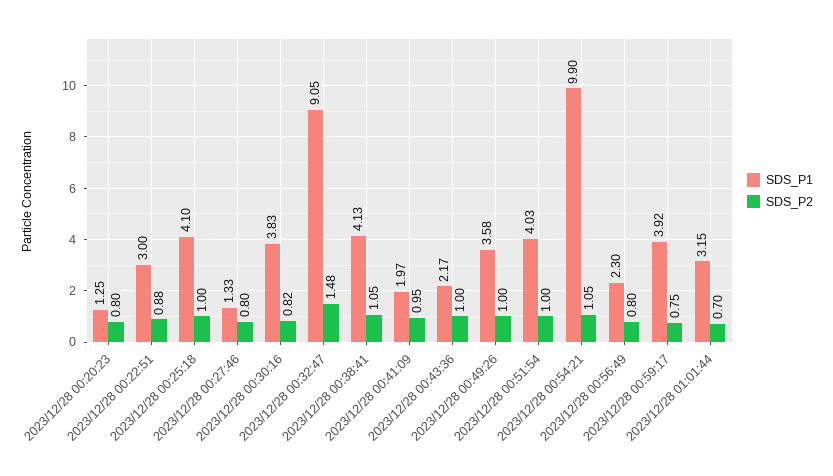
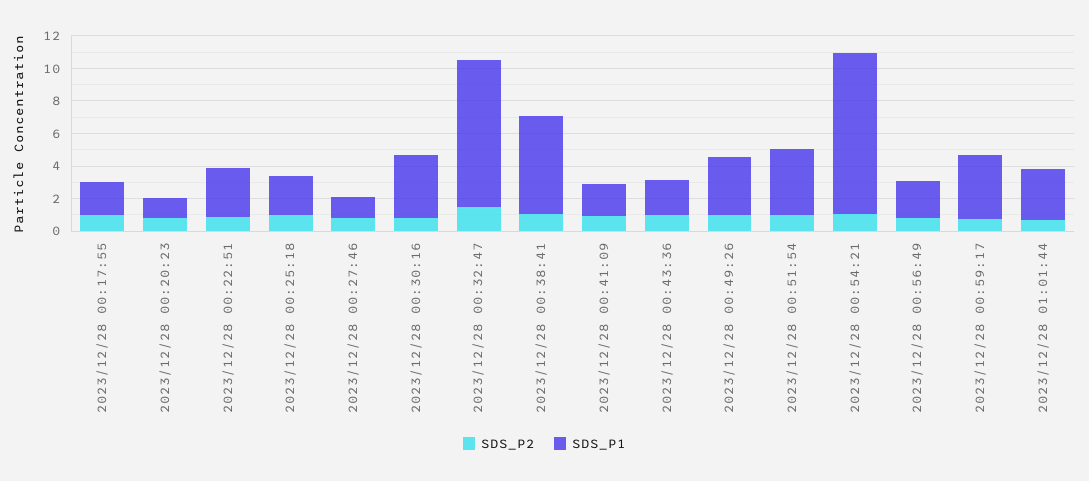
SDS_P1, 2023/12/28 00:25:18: 4.1 -> 2.5
SDS_P1, 2023/12/28 00:38:41: 4.13 -> 6
SDS_P2, 2023/12/28 00:17:55: none -> 1
SDS_P1, 2023/12/28 00:17:55: none -> 2

